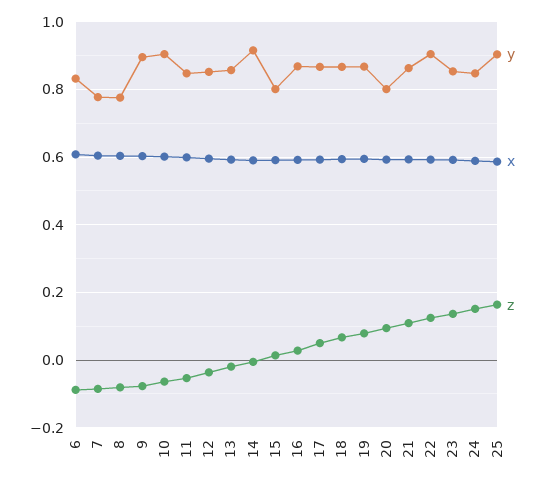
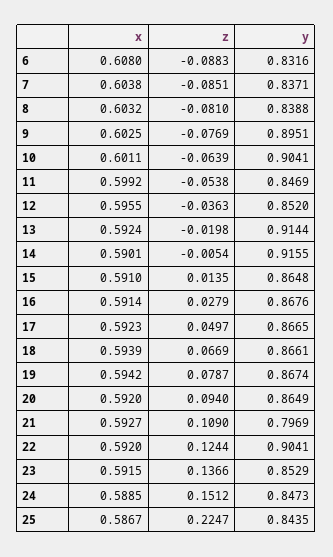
y, 7: 0.78 -> 0.8371
y, 8: 0.78 -> 0.8388
y, 13: 0.86 -> 0.9144
y, 15: 0.8 -> 0.8648
y, 20: 0.8 -> 0.8649
y, 21: 0.86 -> 0.7969
y, 25: 0.9 -> 0.8435
z, 25: 0.16 -> 0.2247

